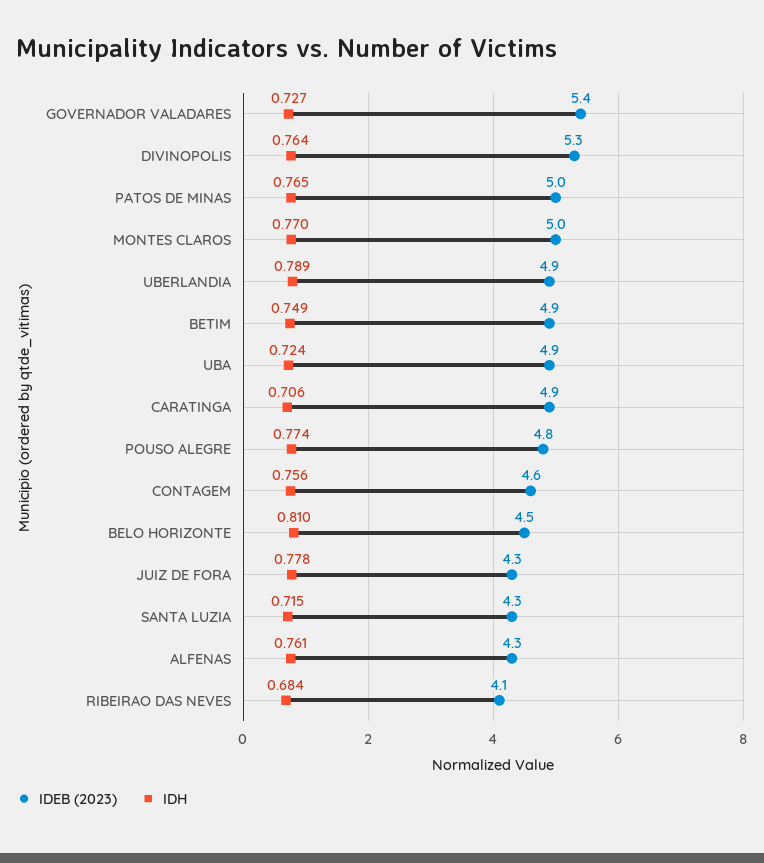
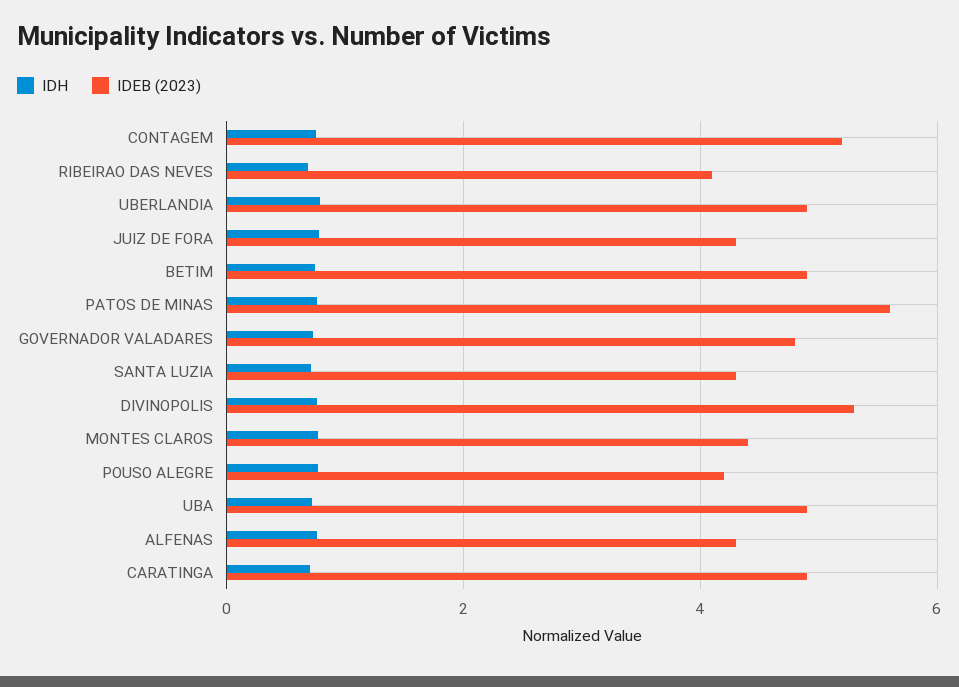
IDEB (2023), GOVERNADOR VALADARES: 5.4 -> 4.8
IDEB (2023), PATOS DE MINAS: 5 -> 5.6
IDEB (2023), MONTES CLAROS: 5 -> 4.4
IDEB (2023), POUSO ALEGRE: 4.8 -> 4.2
IDEB (2023), CONTAGEM: 4.6 -> 5.2
IDEB (2023), BELO HORIZONTE: 4.5 -> none
IDH, BELO HORIZONTE: 0.81 -> none

